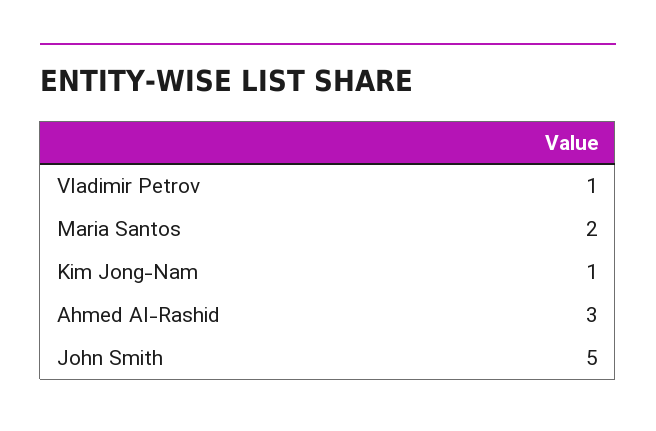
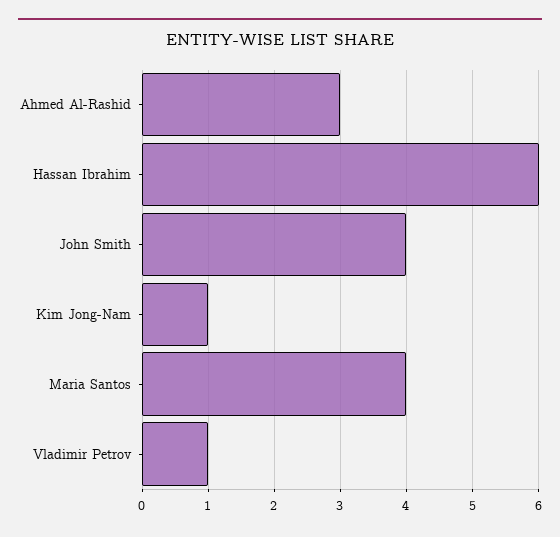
Maria Santos: 2 -> 4
John Smith: 5 -> 4
Hassan Ibrahim: none -> 6

